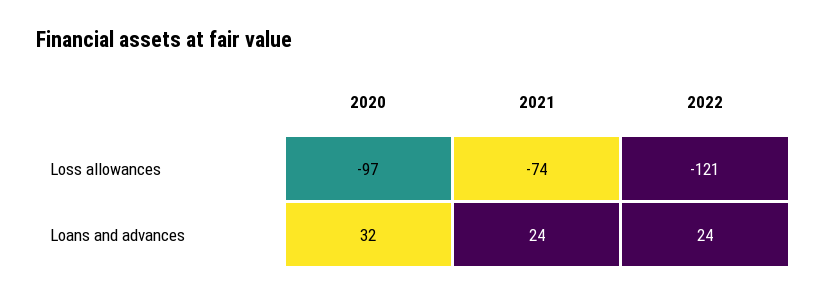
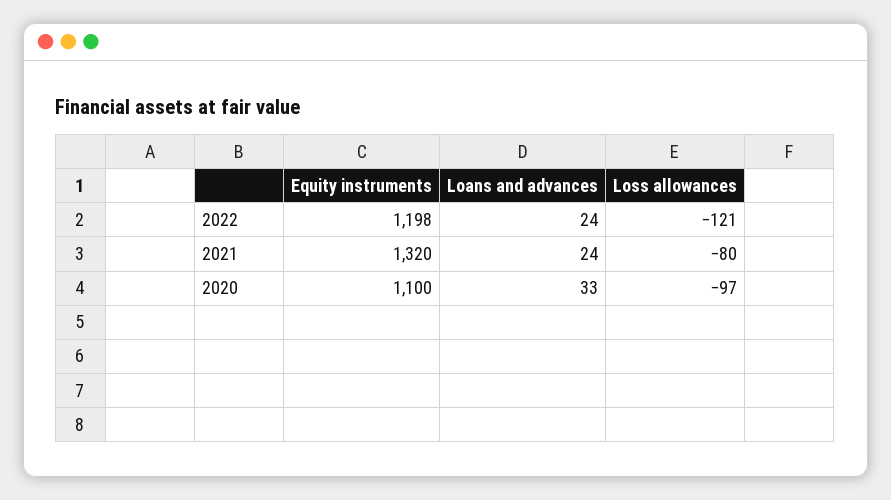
2021, Loss allowances: -74 -> -80
2020, Loans and advances: 32 -> 33
2022, Equity instruments: none -> 1198
2021, Equity instruments: none -> 1320
2020, Equity instruments: none -> 1100

